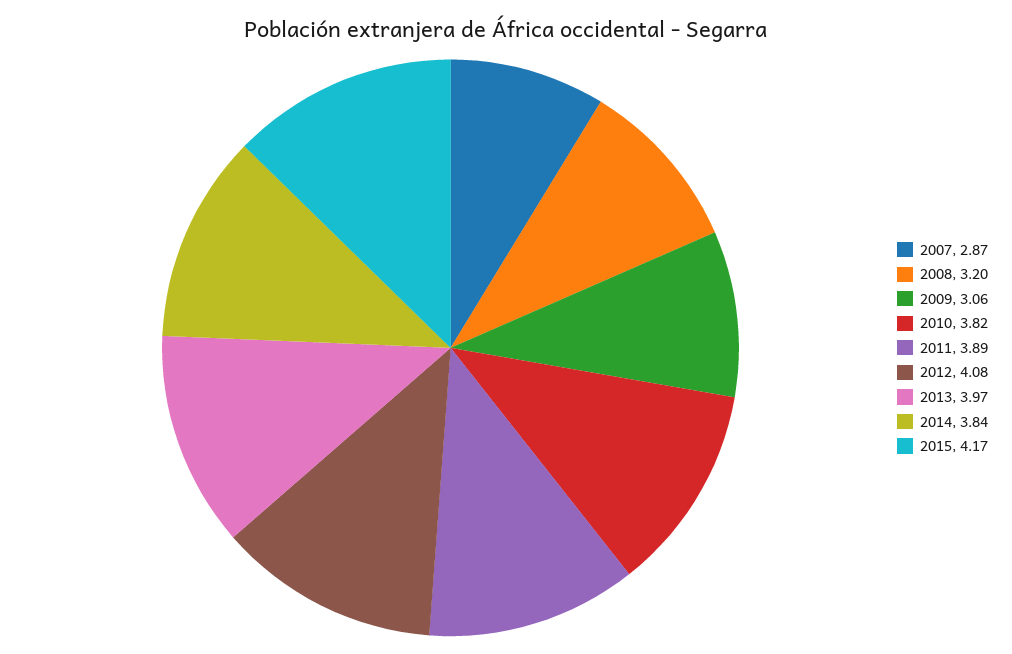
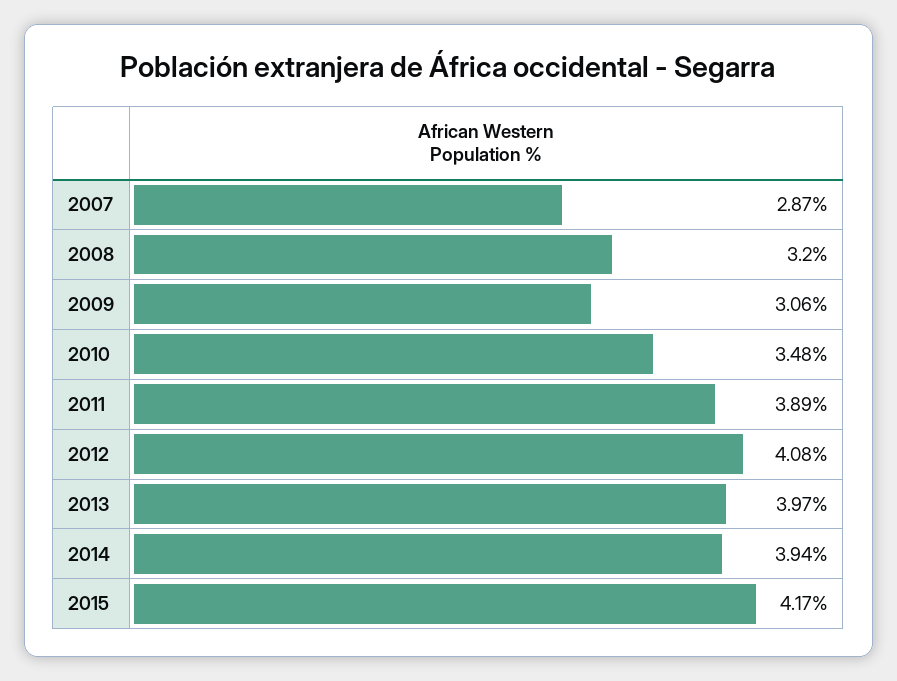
2010: 3.82 -> 3.48
2014: 3.84 -> 3.94

